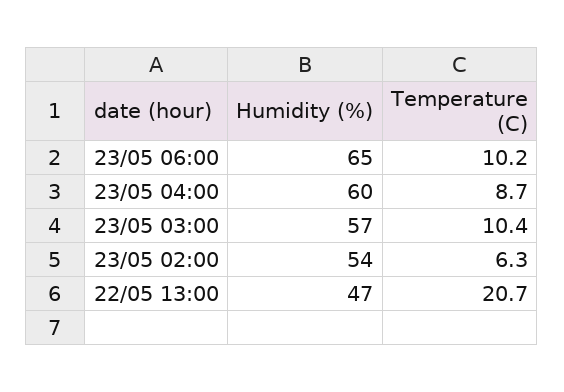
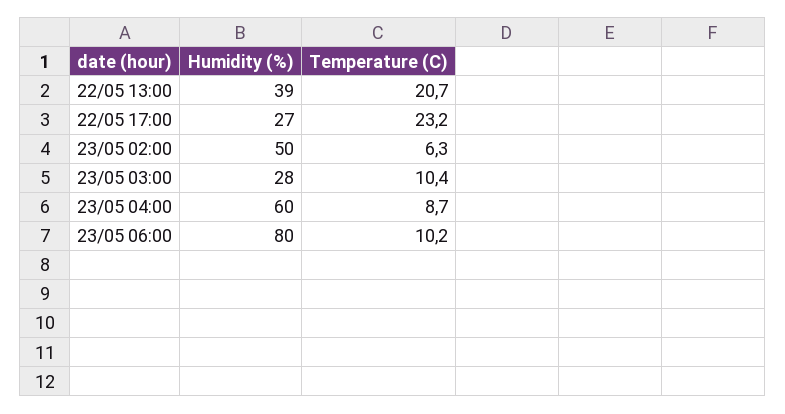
Humidity (%), 23/05 06:00: 65 -> 80
Humidity (%), 23/05 03:00: 57 -> 28
Humidity (%), 23/05 02:00: 54 -> 50
Humidity (%), 22/05 13:00: 47 -> 39
Humidity (%), 22/05 17:00: none -> 27
Temperature (C), 22/05 17:00: none -> 23.2

